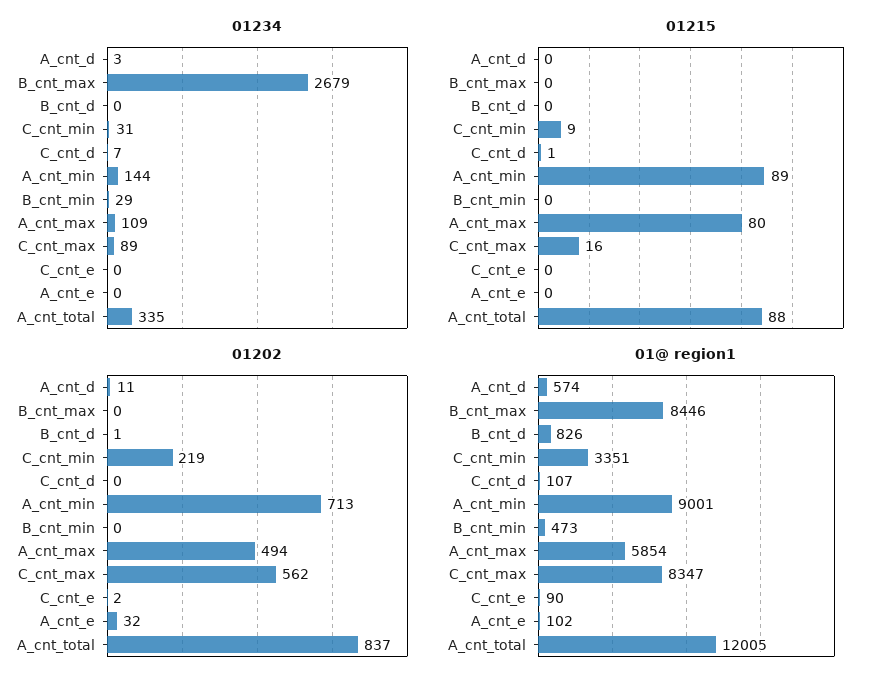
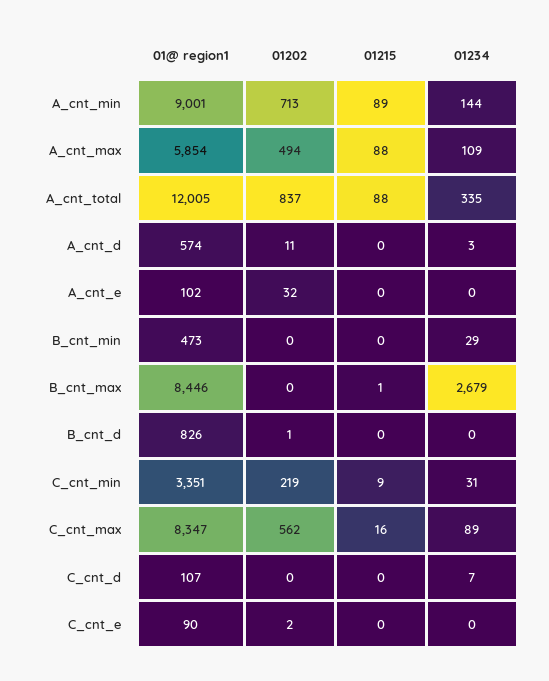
01215, B_cnt_max: 0 -> 1
01215, C_cnt_d: 1 -> 0
01215, A_cnt_max: 80 -> 88

